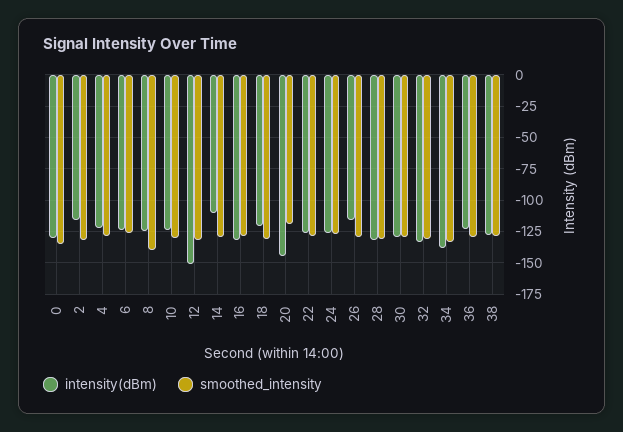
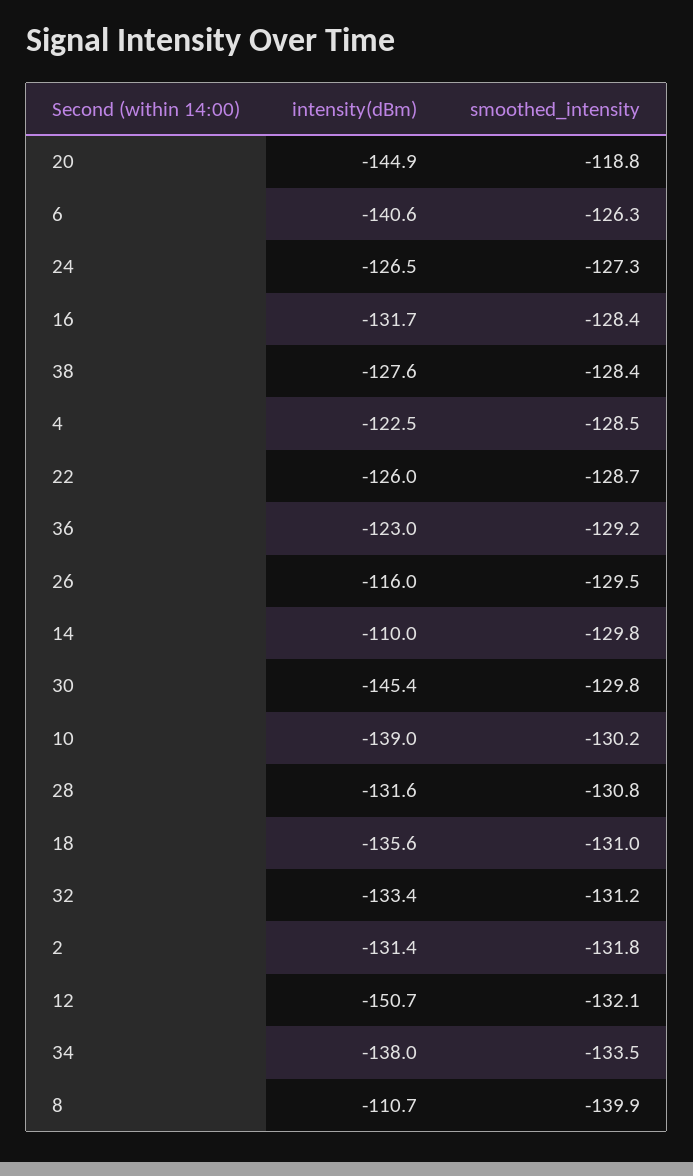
intensity(dBm), 0: -130 -> none
smoothed_intensity, 0: -135 -> none
intensity(dBm), 2: -115 -> -131.4
intensity(dBm), 6: -125 -> -140.6
intensity(dBm), 8: -125 -> -110.7
intensity(dBm), 10: -125 -> -139
intensity(dBm), 18: -120 -> -135.6
intensity(dBm), 30: -130 -> -145.4

